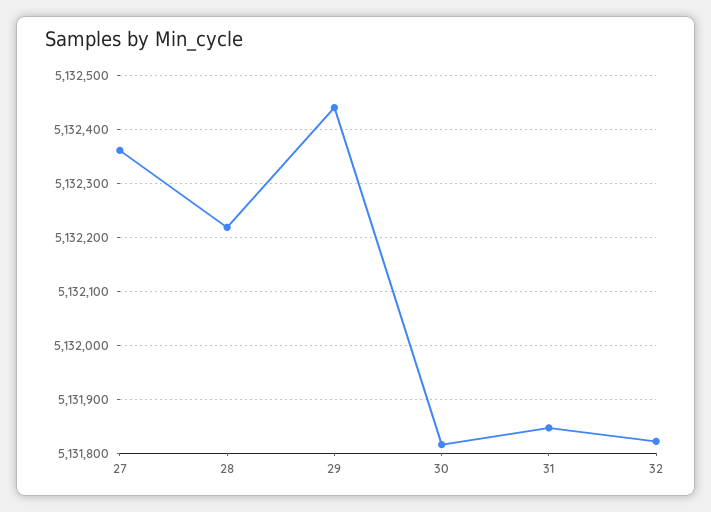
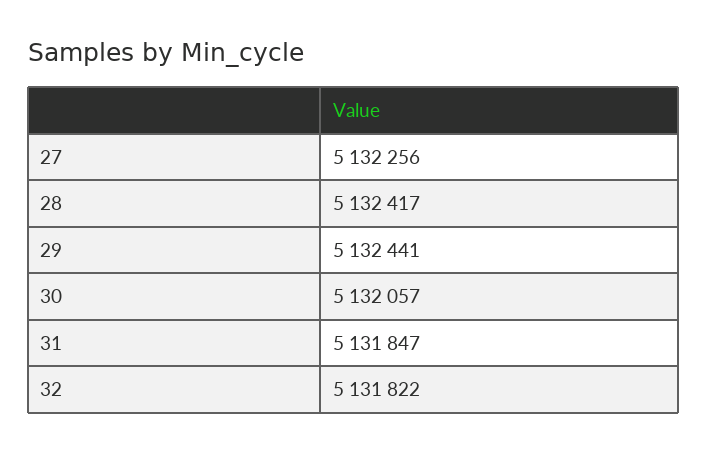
27: 5132360 -> 5132256
28: 5132220 -> 5132417
30: 5131820 -> 5132057

